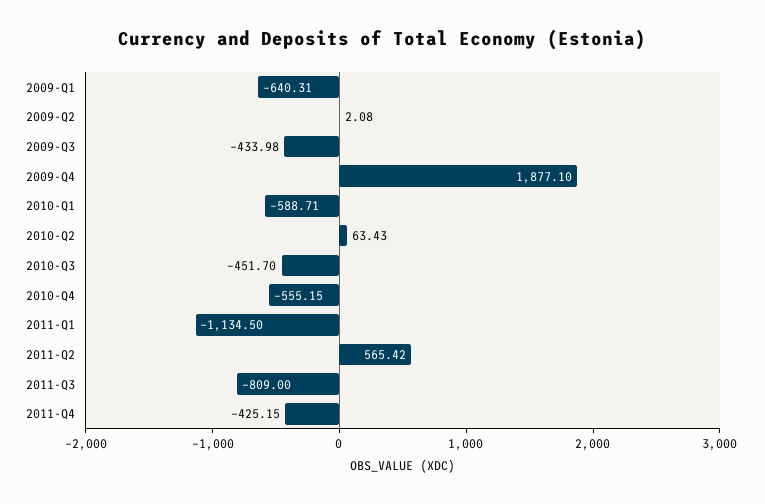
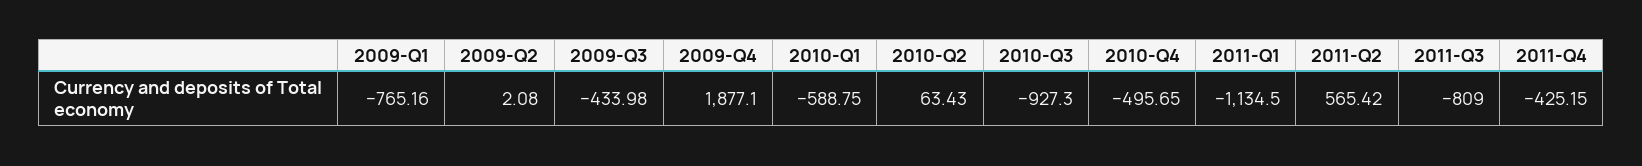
2009-Q1: -640.31 -> -765.16
2010-Q1: -588.71 -> -588.75
2010-Q3: -451.7 -> -927.3
2010-Q4: -555.15 -> -495.65

